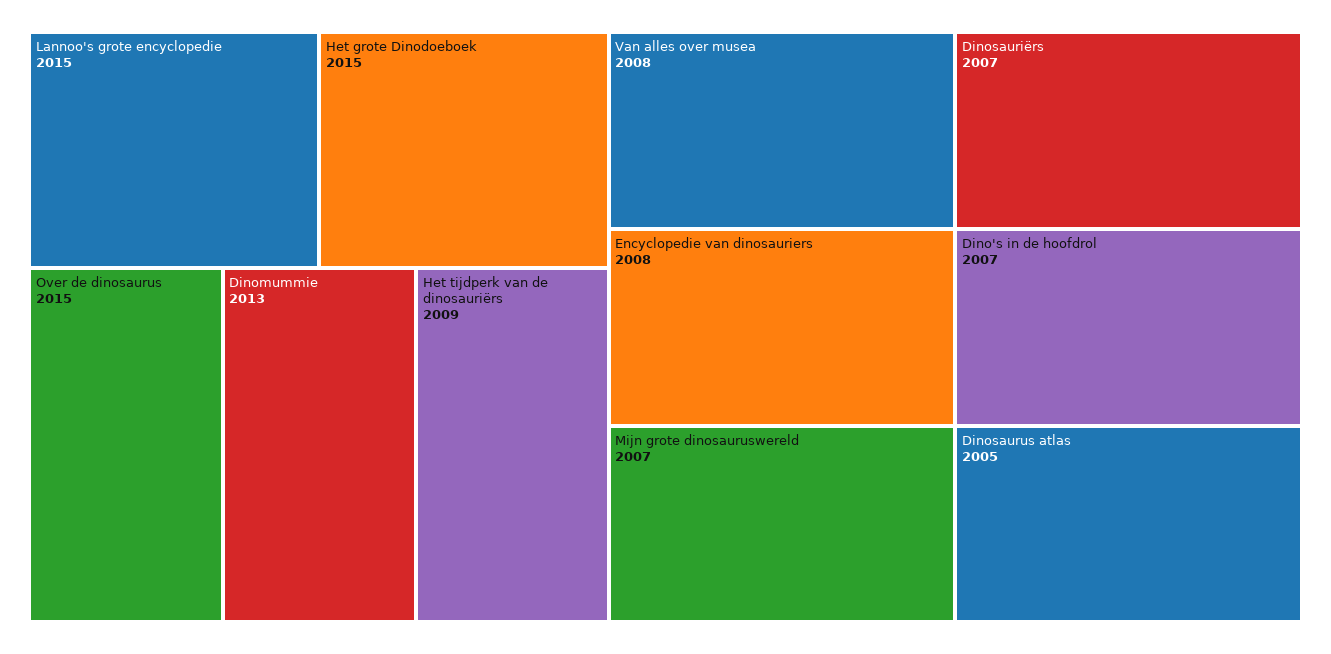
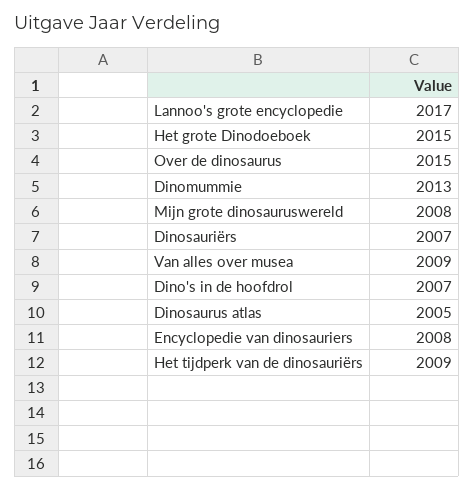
Lannoo's grote encyclopedie: 2015 -> 2017
Van alles over musea: 2008 -> 2009
Mijn grote dinosauruswereld: 2007 -> 2008

